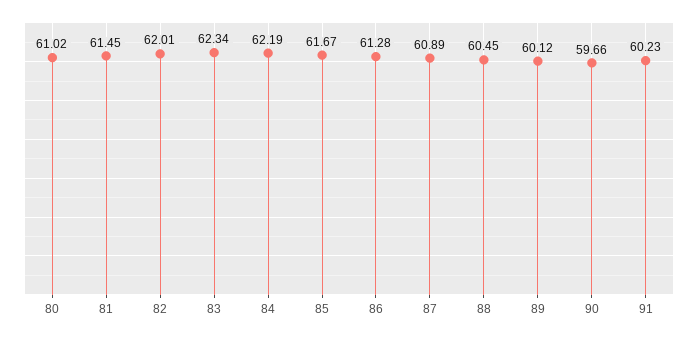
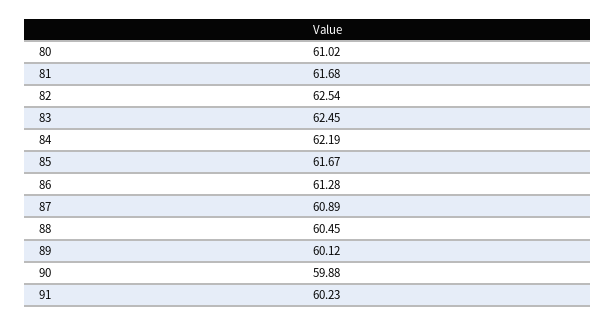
81: 61.45 -> 61.68
82: 62.01 -> 62.54
83: 62.34 -> 62.45
90: 59.66 -> 59.88

